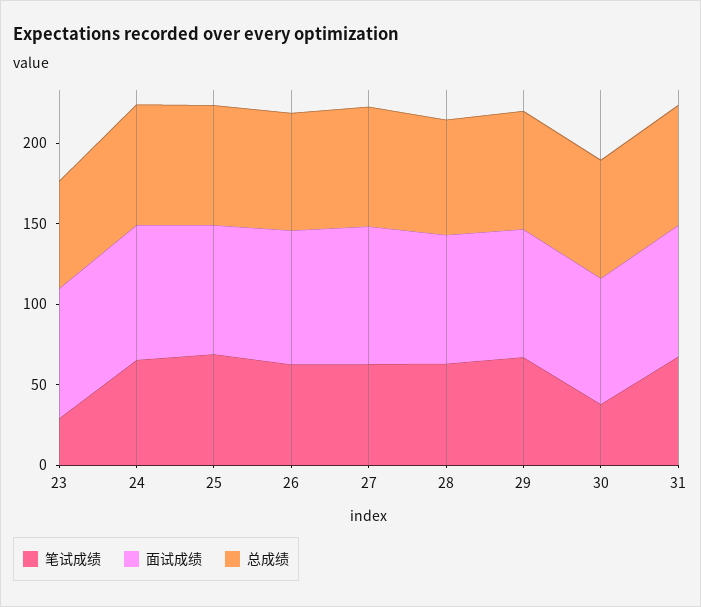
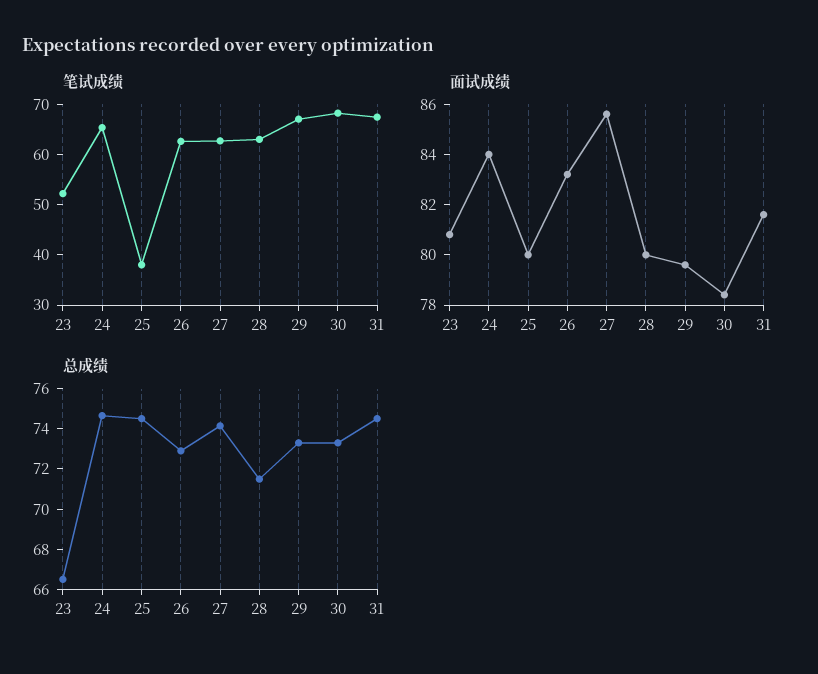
笔试成绩, 23: 30 -> 52
笔试成绩, 25: 70 -> 38
笔试成绩, 30: 40 -> 68

